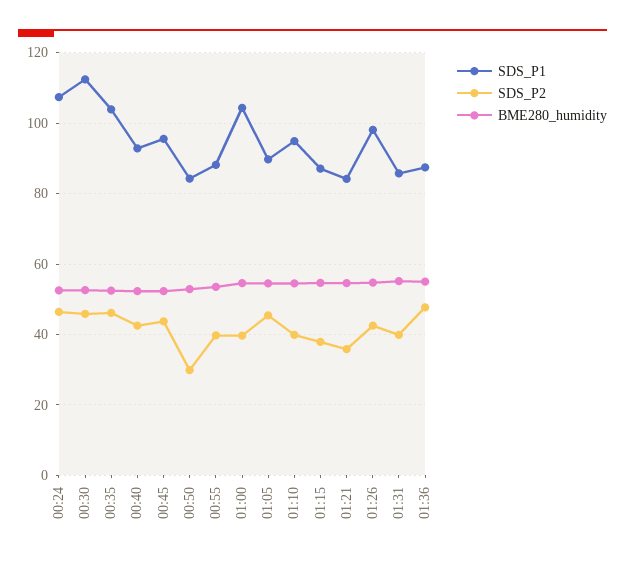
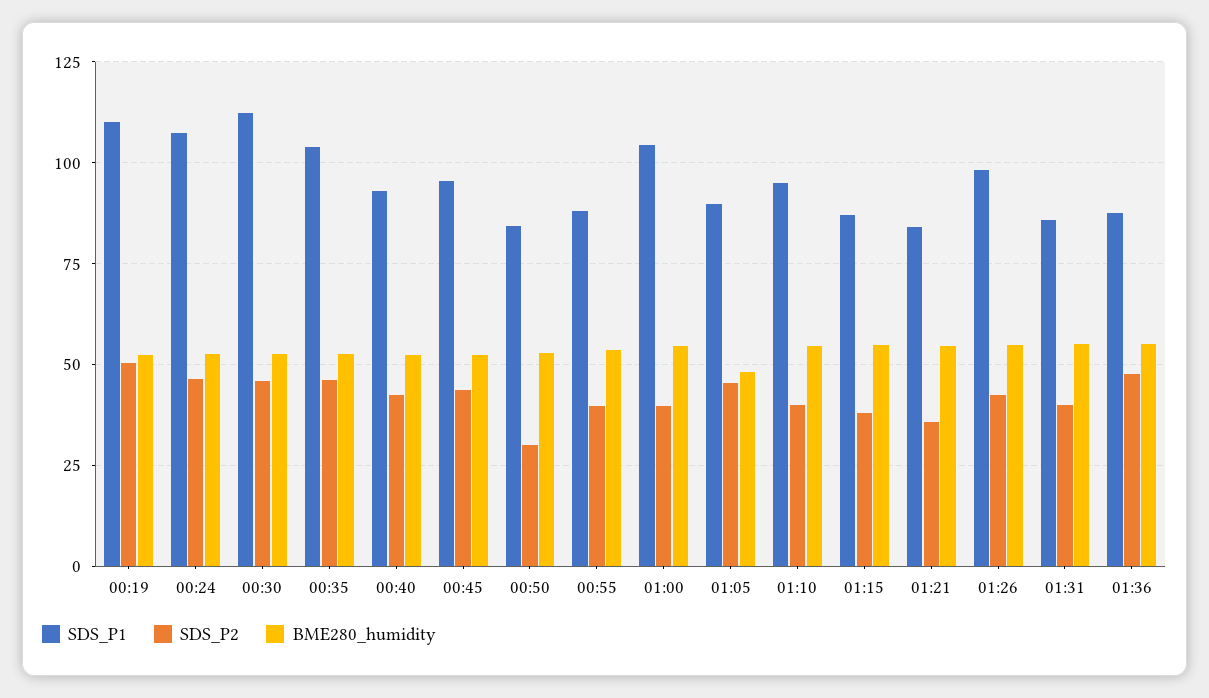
BME280_humidity, 01:05: 54 -> 47.5
SDS_P1, 00:19: none -> 110
SDS_P2, 00:19: none -> 50
BME280_humidity, 00:19: none -> 52.5

